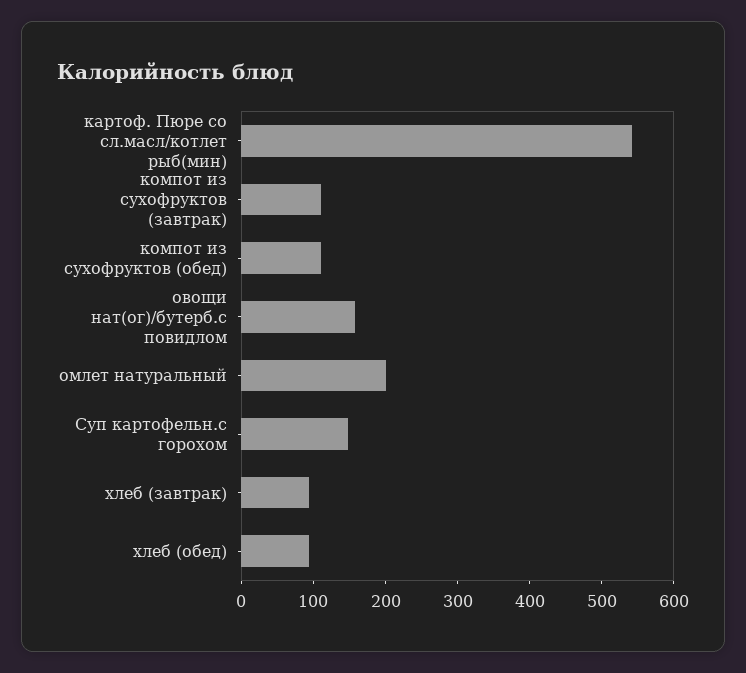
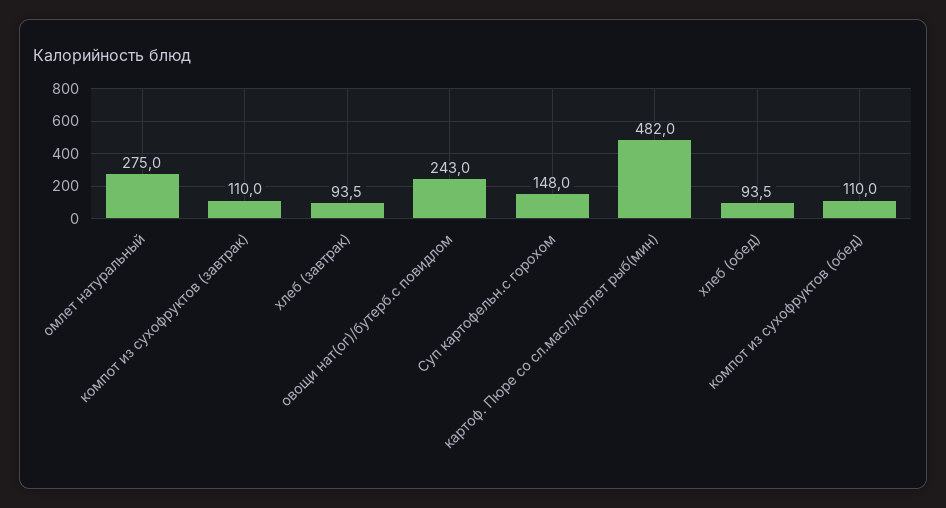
картоф. Пюре со сл.масл/котлет рыб(мин): 540 -> 482
овощи нат(ог)/бутерб.с повидлом: 160 -> 243
омлет натуральный: 200 -> 275

